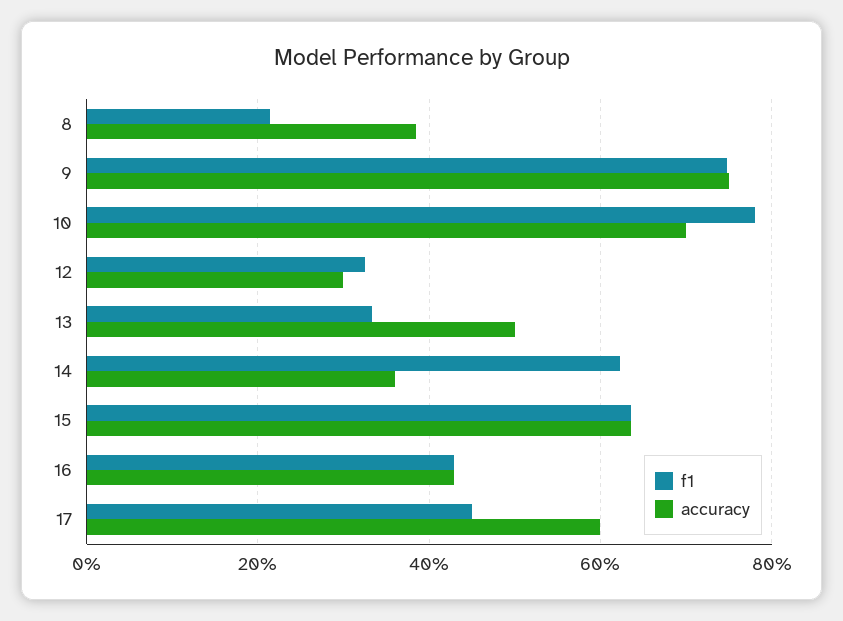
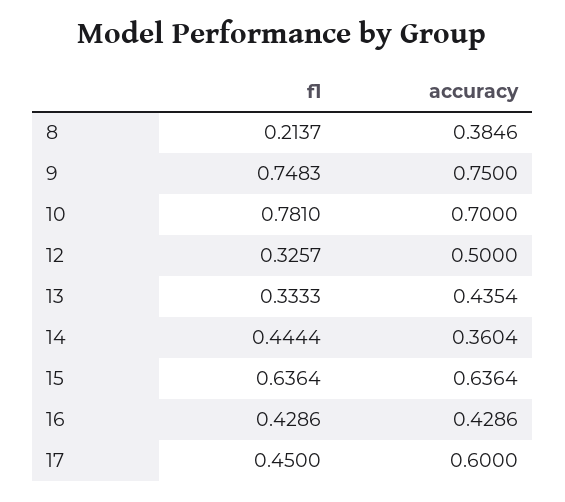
accuracy, 12: 0.3 -> 0.5
accuracy, 13: 0.5 -> 0.4354
f1, 14: 0.62 -> 0.4444

